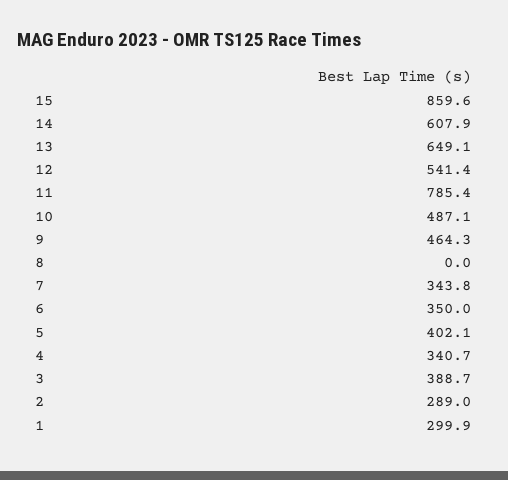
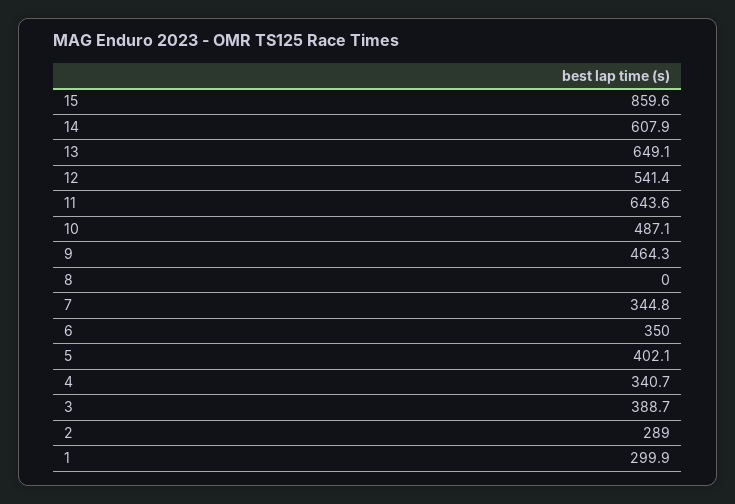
11: 785.4 -> 643.6
7: 343.8 -> 344.8

